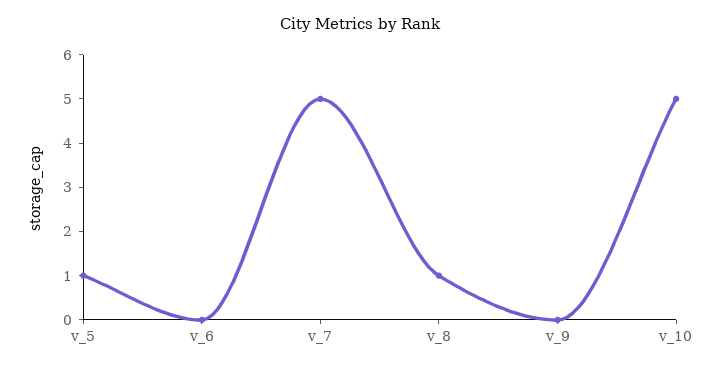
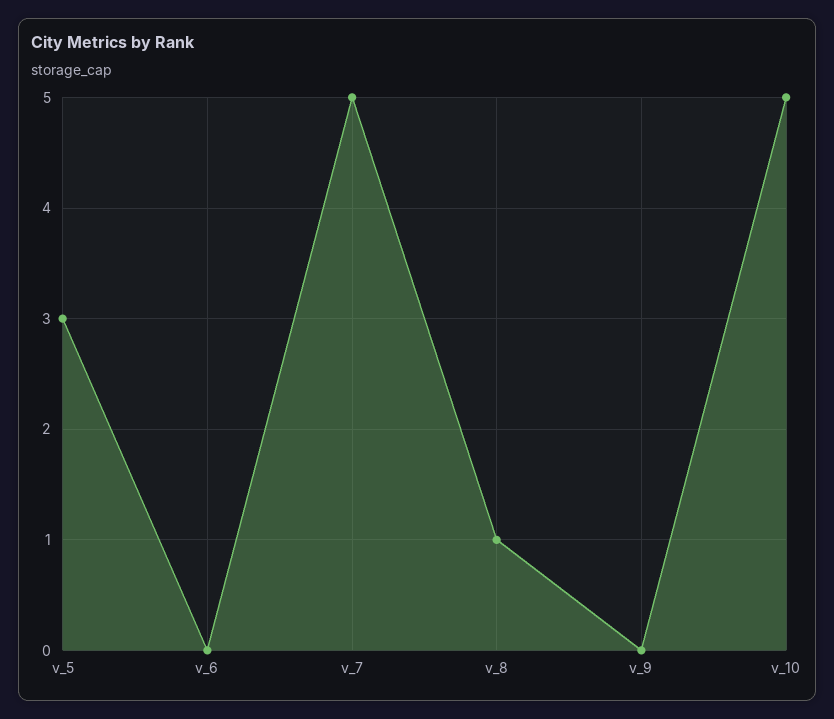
v_5: 1 -> 3

